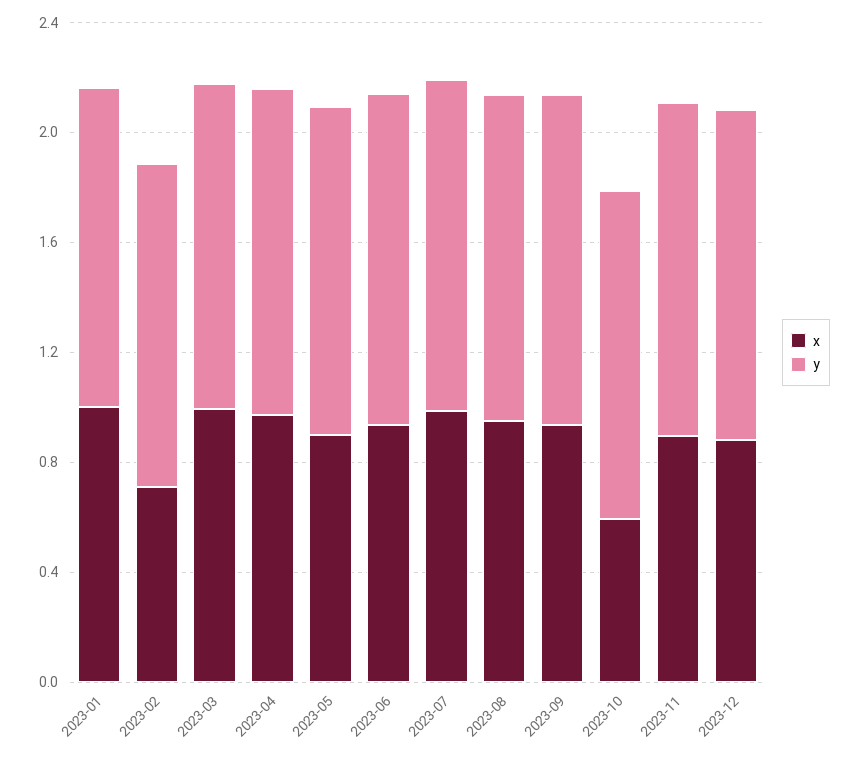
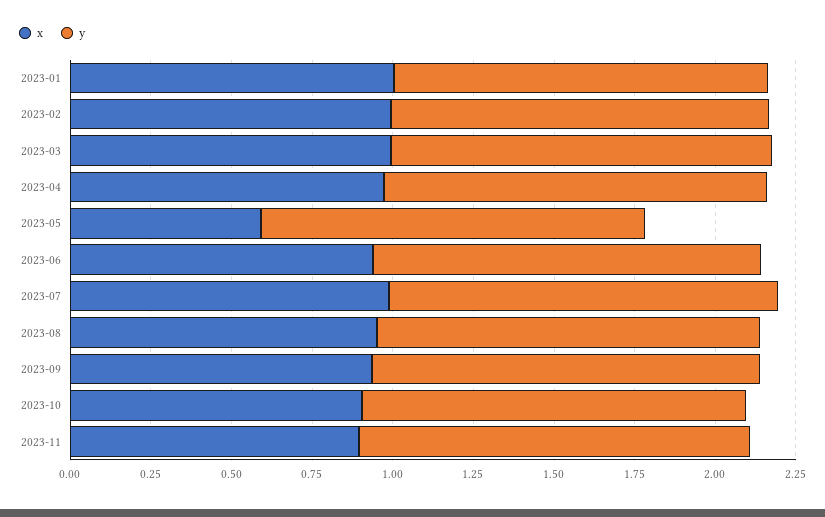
x, 2023-02: 0.7 -> 1
x, 2023-05: 0.9 -> 0.6
x, 2023-10: 0.6 -> 0.9
x, 2023-12: 0.9 -> none
y, 2023-12: 1.2 -> none

